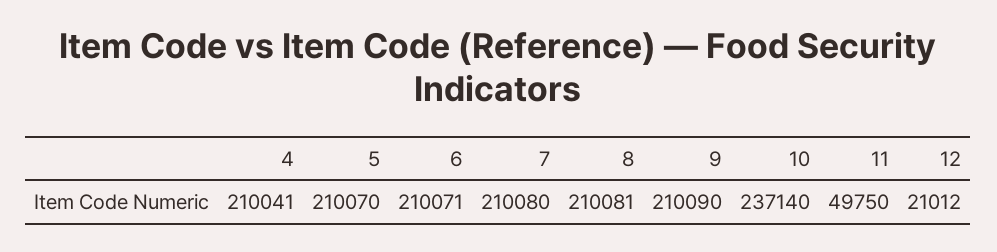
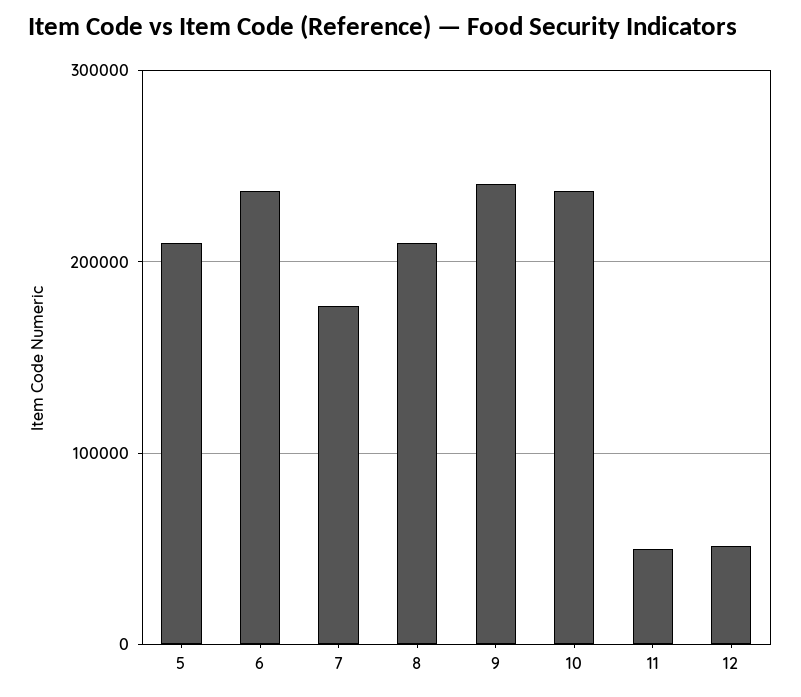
4: 210041 -> none
6: 210071 -> 240000
7: 210080 -> 180000
9: 210090 -> 240000
12: 21012 -> 50000

